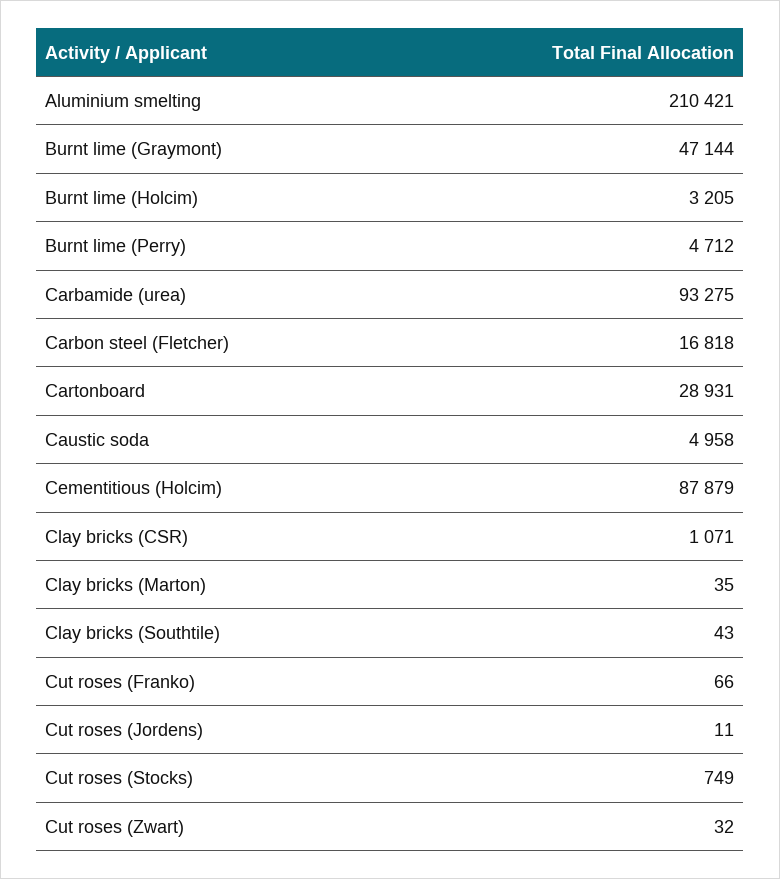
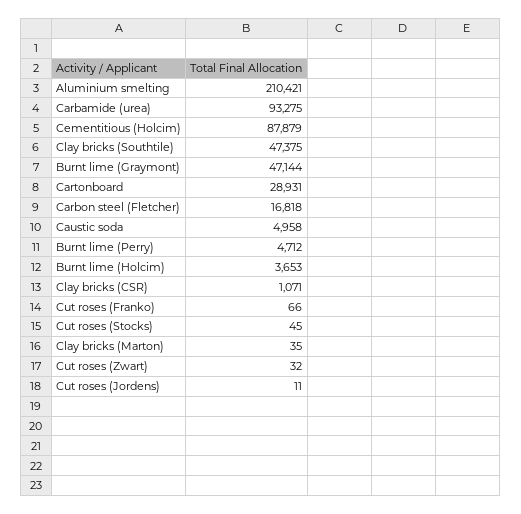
Burnt lime (Holcim): 3205 -> 3653
Clay bricks (Southtile): 43 -> 47375
Cut roses (Stocks): 749 -> 45

